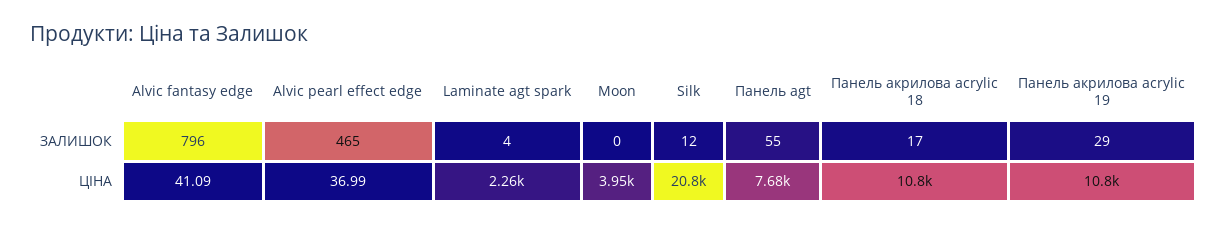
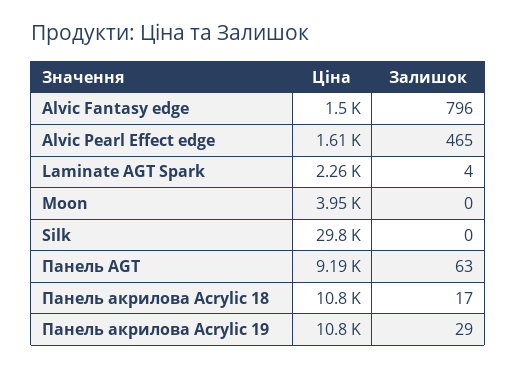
Silk, ЗАЛИШОК: 12 -> 0
Панель agt, ЗАЛИШОК: 55 -> 63
Alvic fantasy edge, ЦІНА: 41.09 -> 1500
Alvic pearl effect edge, ЦІНА: 36.99 -> 1610
Silk, ЦІНА: 20800 -> 29800
Панель agt, ЦІНА: 7680 -> 9190

